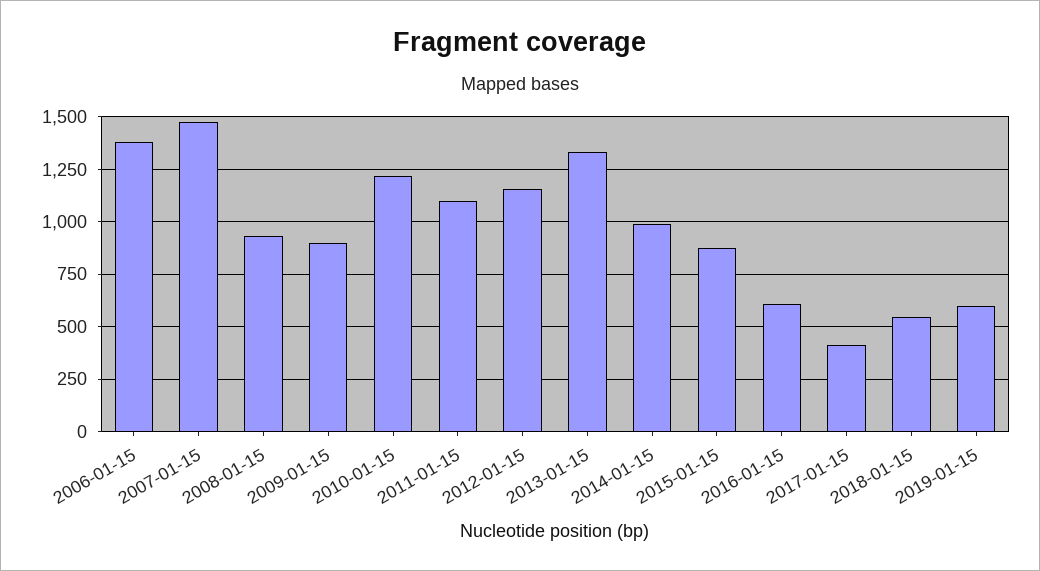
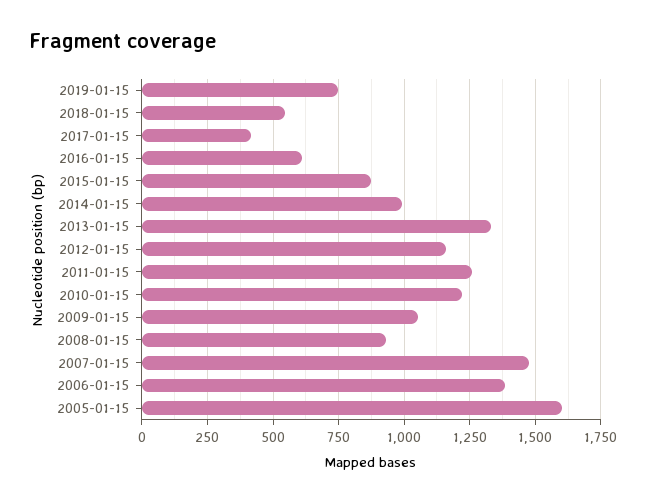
2009-01-15: 900 -> 1050
2011-01-15: 1100 -> 1250
2019-01-15: 600 -> 750
2005-01-15: none -> 1600

